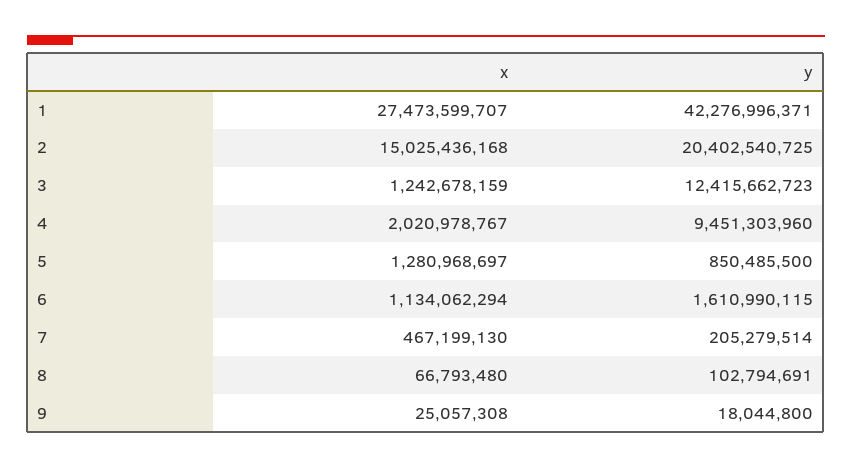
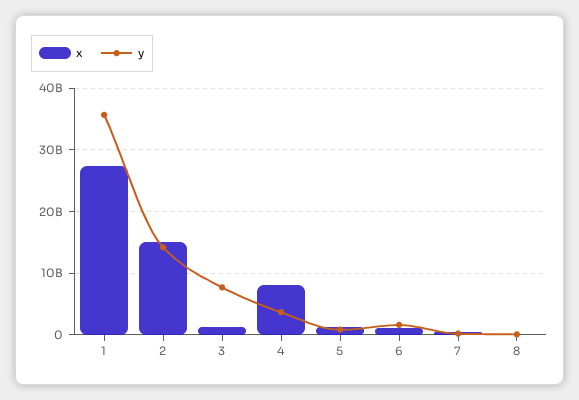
y, 1: 42276996371 -> 36000000000
y, 2: 20402540725 -> 14000000000
y, 3: 12415662723 -> 8000000000
x, 4: 2020978767 -> 8000000000
y, 4: 9451303960 -> 4000000000
x, 9: 25057308 -> none
y, 9: 18044800 -> none

